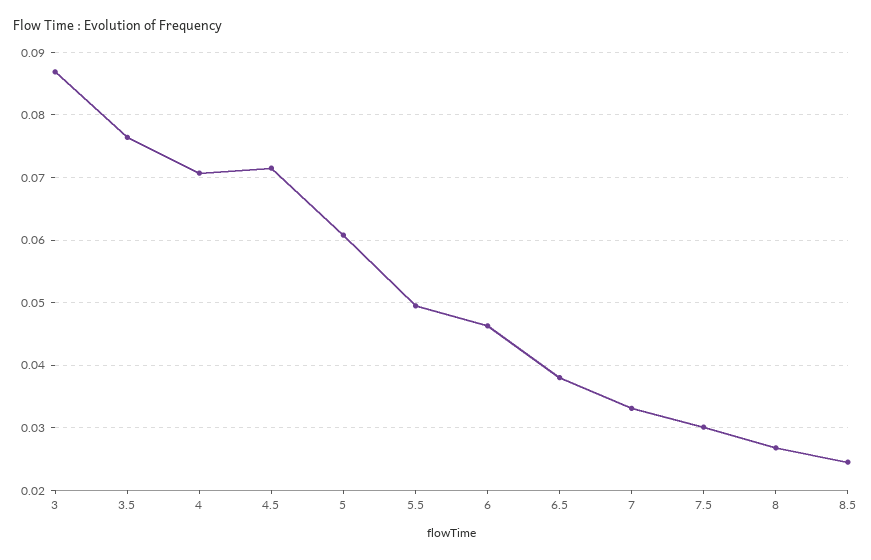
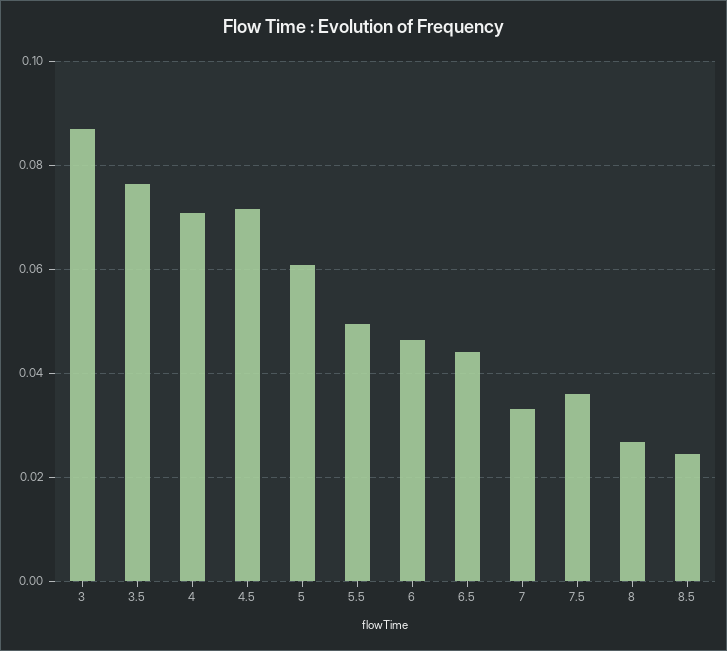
6.5: 0.038 -> 0.044
7.5: 0.03 -> 0.036

